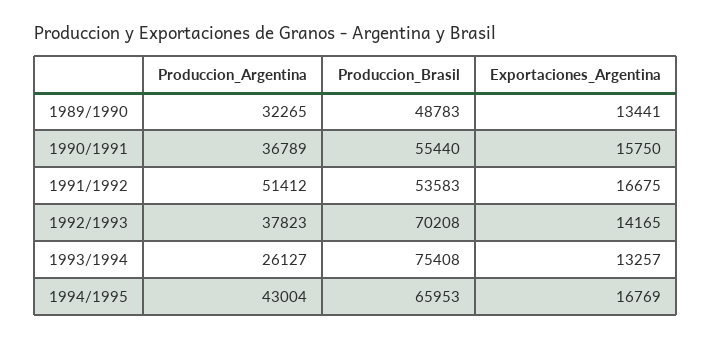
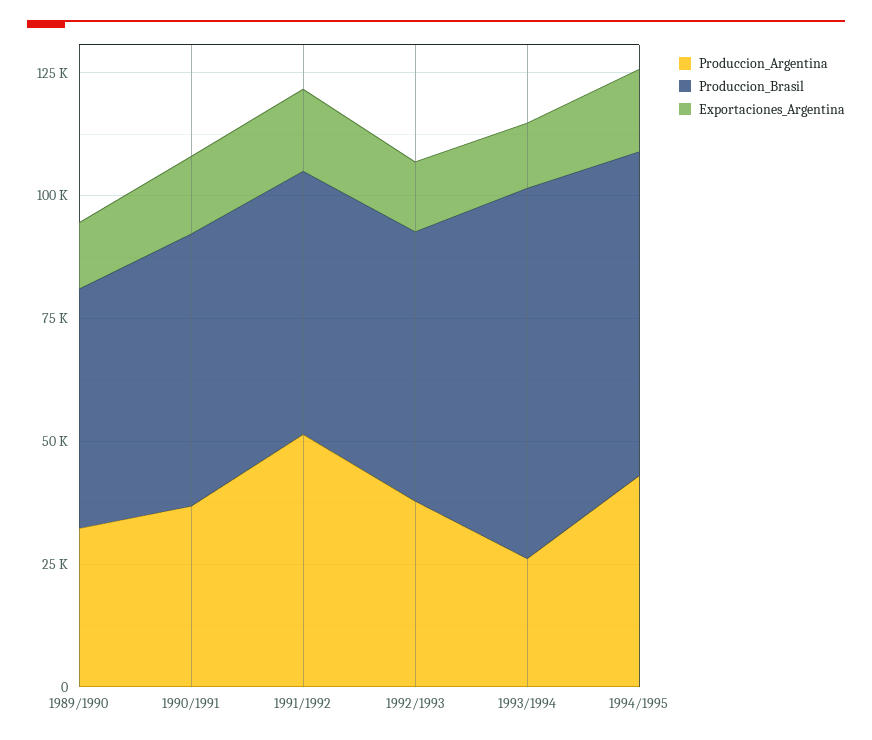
Produccion_Brasil, 1992/1993: 70208 -> 55000

